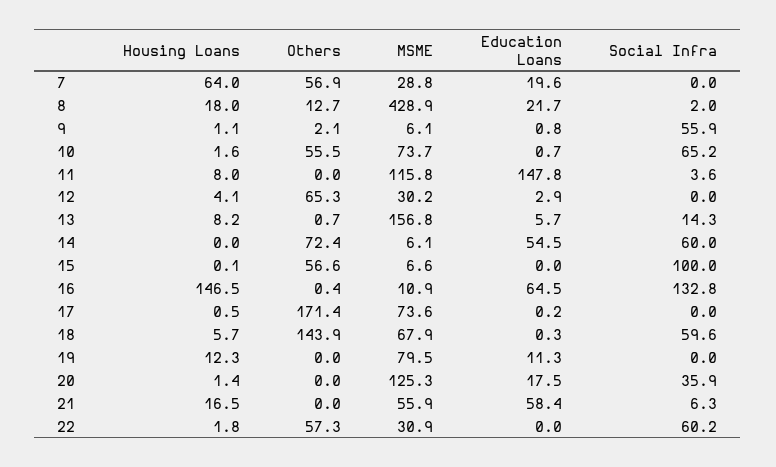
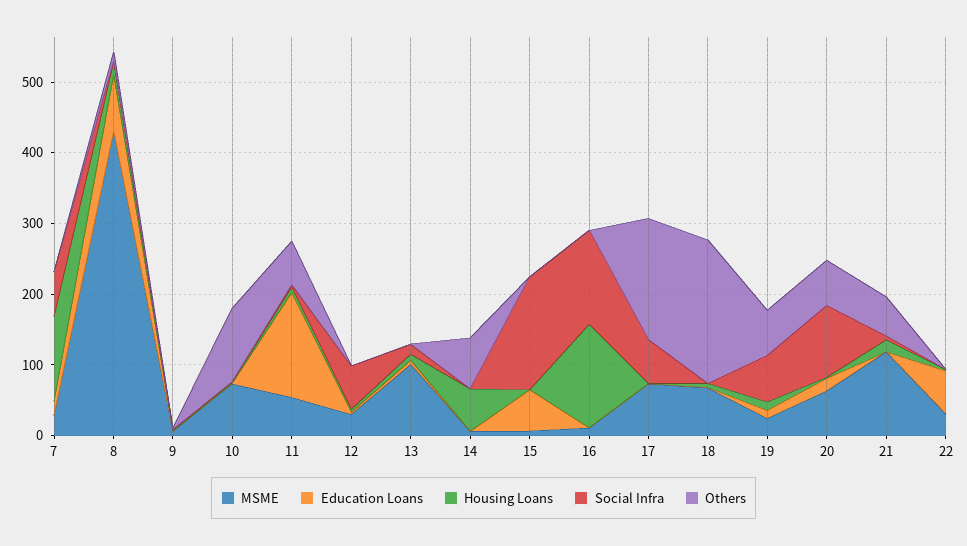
Housing Loans, 7: 64 -> 120
Others, 7: 56.9 -> 0
Social Infra, 7: 0 -> 60
Education Loans, 8: 21.7 -> 80
Social Infra, 9: 55.9 -> 0
Others, 10: 55.5 -> 100
Social Infra, 10: 65.2 -> 0
Others, 11: 0 -> 60
MSME, 11: 115.8 -> 60
Others, 12: 65.3 -> 0
Social Infra, 12: 0 -> 60
MSME, 13: 156.8 -> 100
Housing Loans, 14: 0 -> 60
Education Loans, 14: 54.5 -> 0
Social Infra, 14: 60 -> 0
Others, 15: 56.6 -> 0
Education Loans, 15: 0 -> 60
Social Infra, 15: 100 -> 160
Education Loans, 16: 64.5 -> 0
Social Infra, 17: 0 -> 60
Others, 18: 143.9 -> 200
Social Infra, 18: 59.6 -> 0
Others, 19: 0 -> 60
MSME, 19: 79.5 -> 20
Social Infra, 19: 0 -> 60
Others, 20: 0 -> 60
MSME, 20: 125.3 -> 60
Social Infra, 20: 35.9 -> 100
Others, 21: 0 -> 60
MSME, 21: 55.9 -> 120
Education Loans, 21: 58.4 -> 0
Others, 22: 57.3 -> 0
Education Loans, 22: 0 -> 60
Social Infra, 22: 60.2 -> 0

